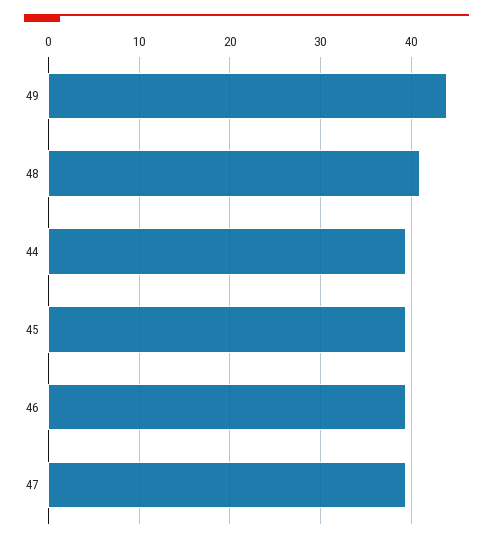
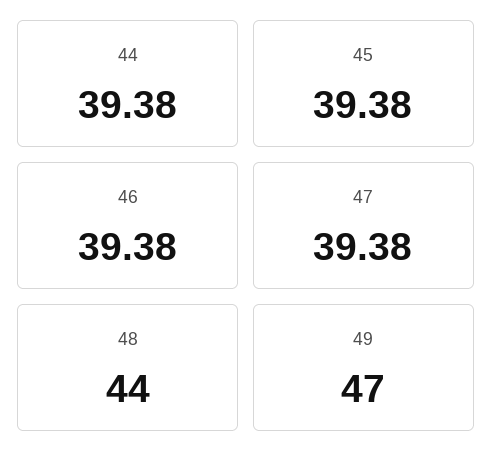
49: 44 -> 47
48: 41 -> 44

